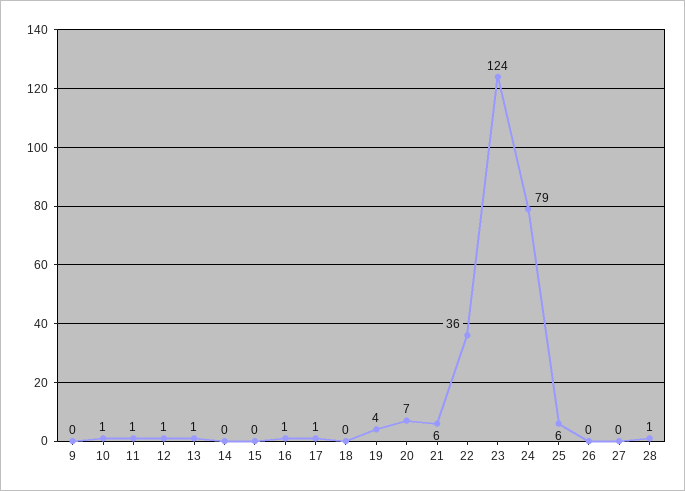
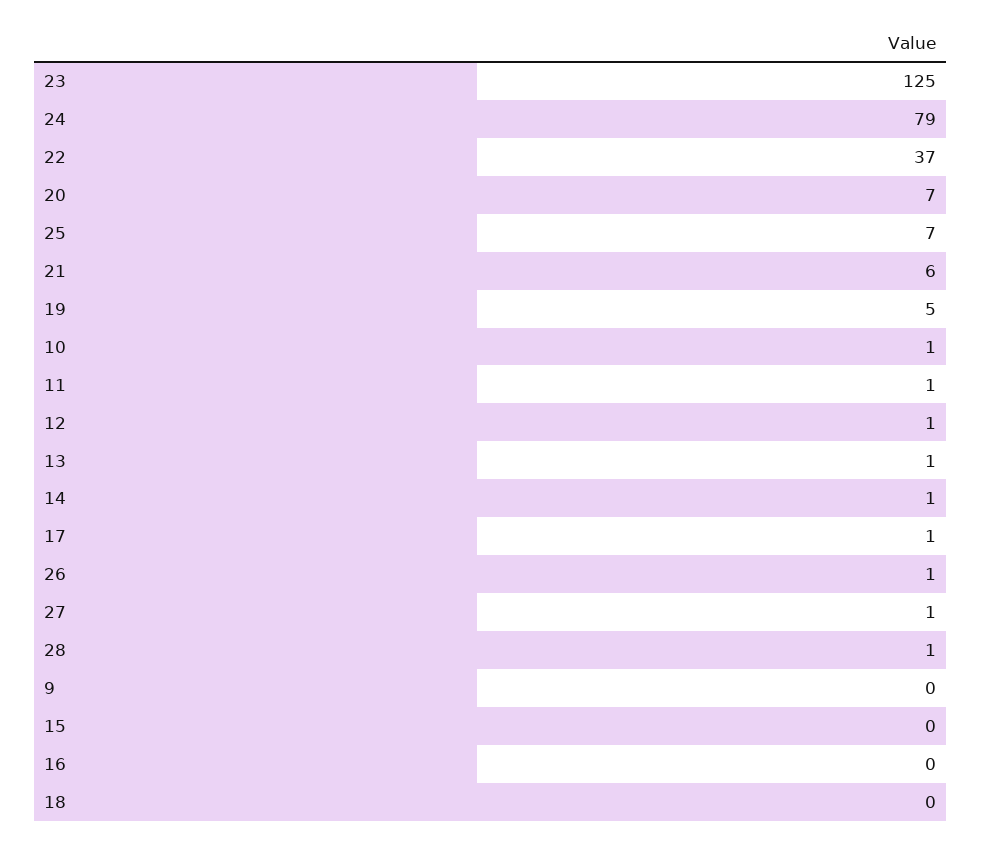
14: 0 -> 1
16: 1 -> 0
19: 4 -> 5
22: 36 -> 37
23: 124 -> 125
25: 6 -> 7
26: 0 -> 1
27: 0 -> 1

